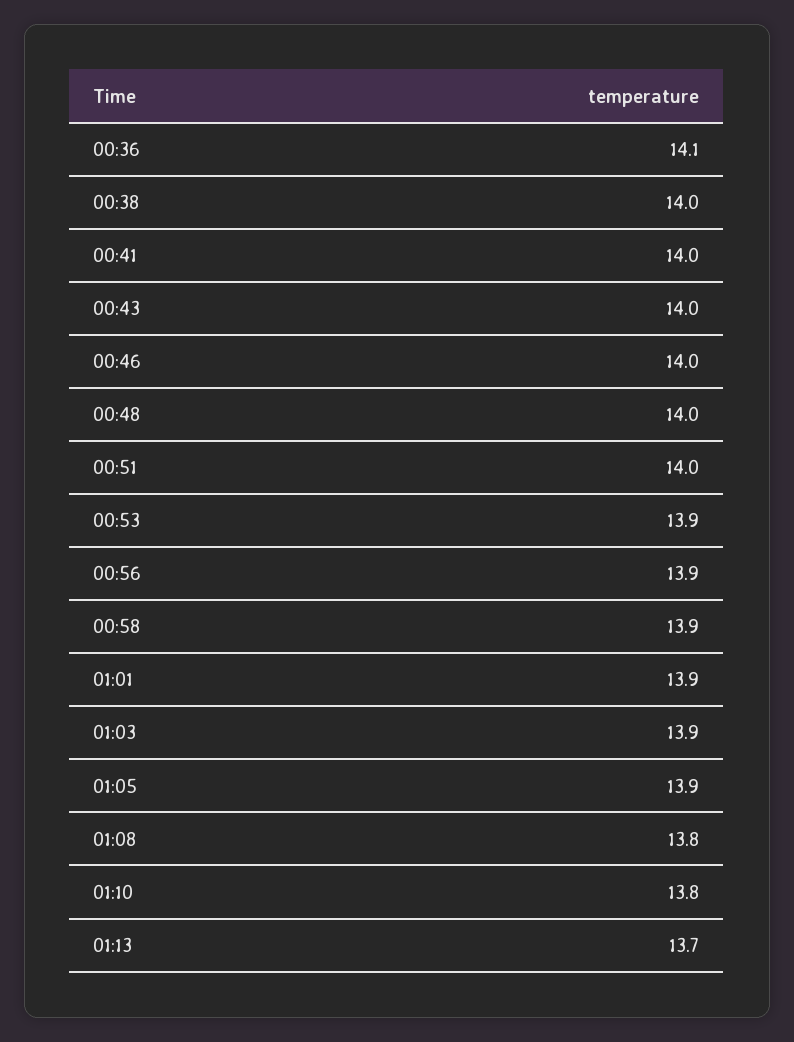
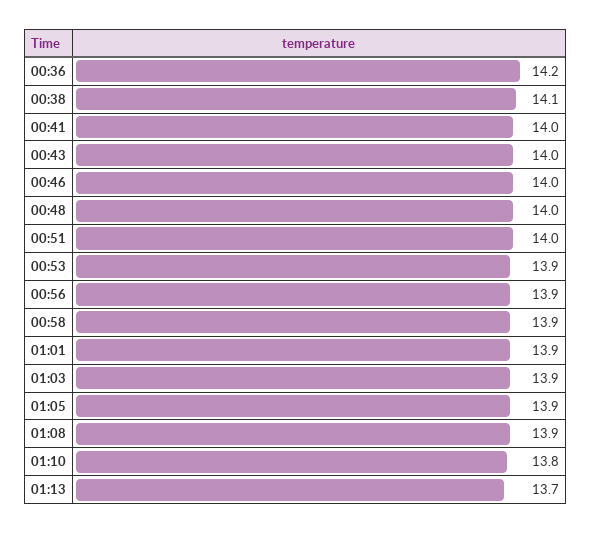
00:36: 14.1 -> 14.2
00:38: 14 -> 14.1
01:08: 13.8 -> 13.9

